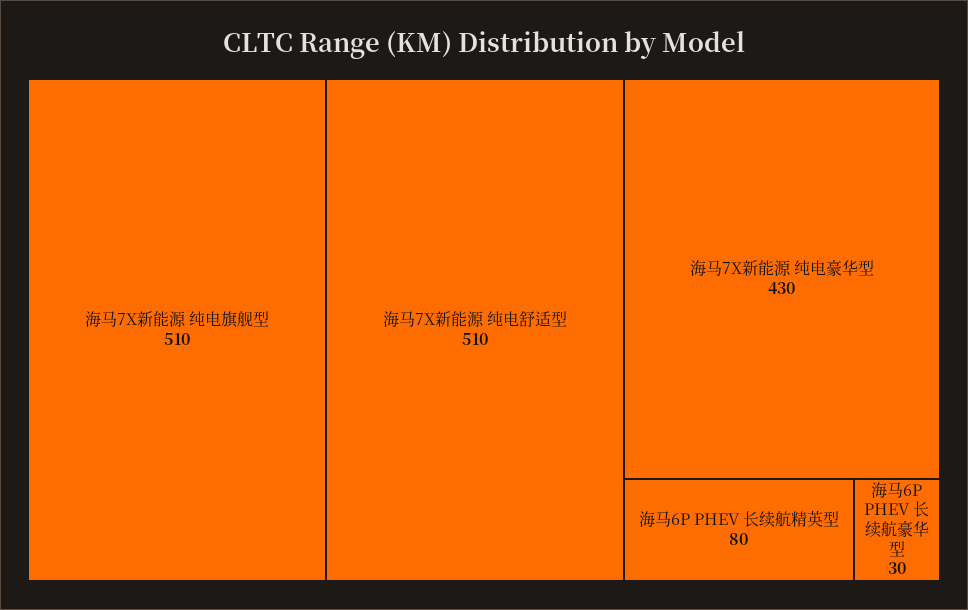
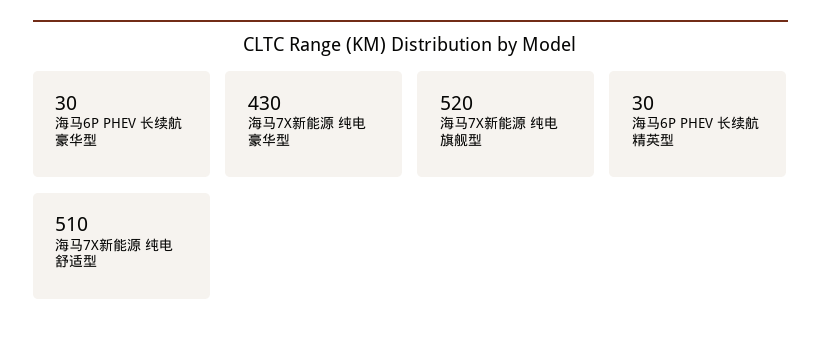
海马7X新能源 纯电旗舰型: 510 -> 520
海马6P PHEV 长续航精英型: 80 -> 30

